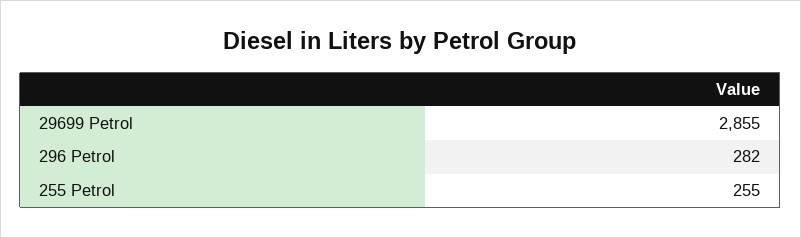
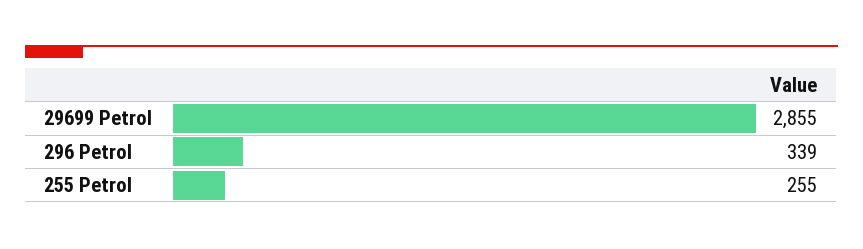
296 Petrol: 282 -> 339

